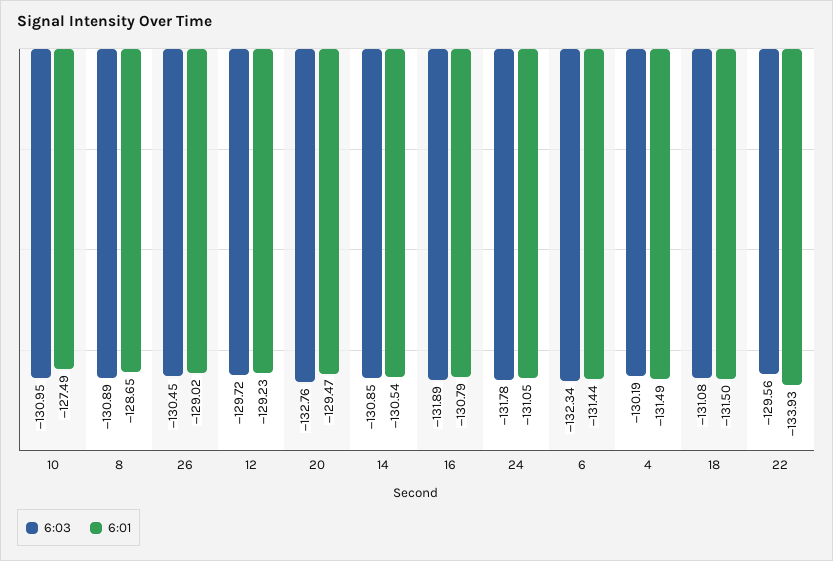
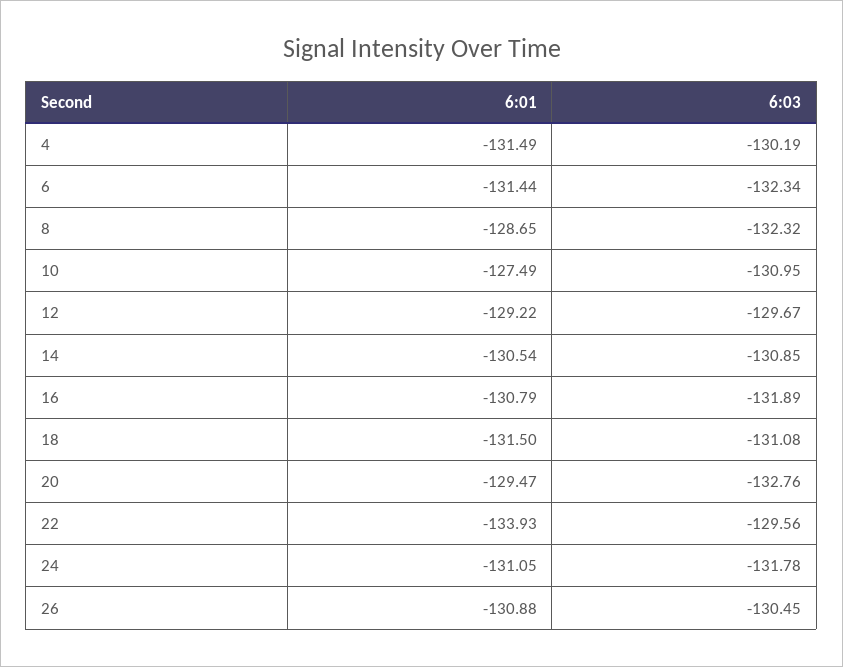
6:03, 8: -130.89 -> -132.32
6:01, 26: -129.02 -> -130.88
6:03, 12: -129.72 -> -129.67
6:01, 12: -129.23 -> -129.22

